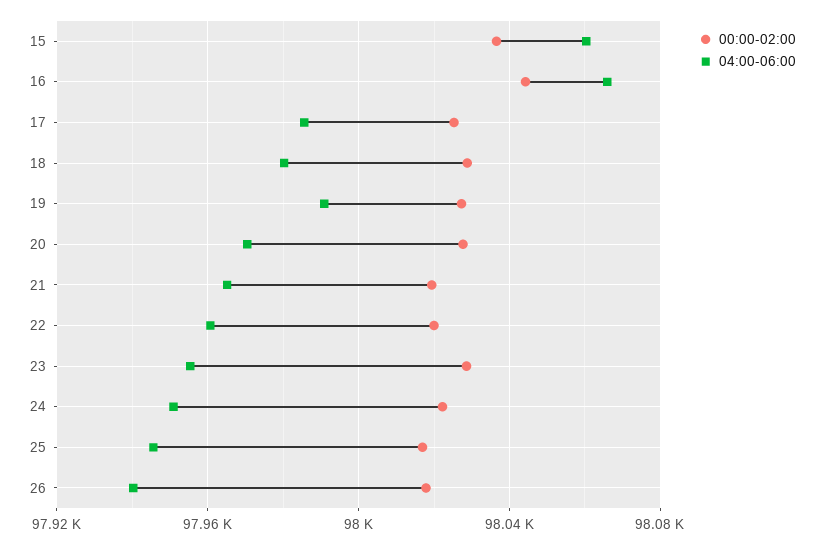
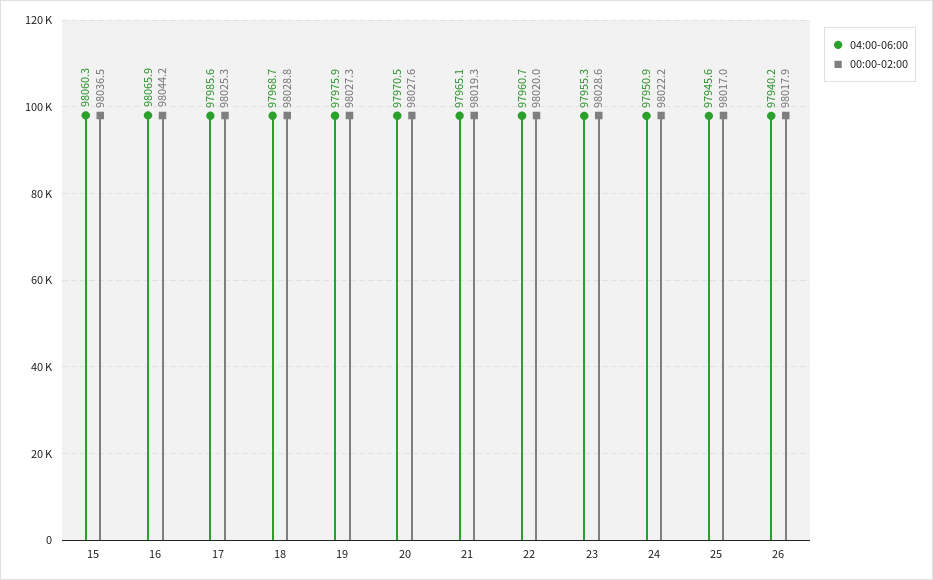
04:00-06:00, 18: 97980 -> 97968.7
04:00-06:00, 19: 97990 -> 97975.9

